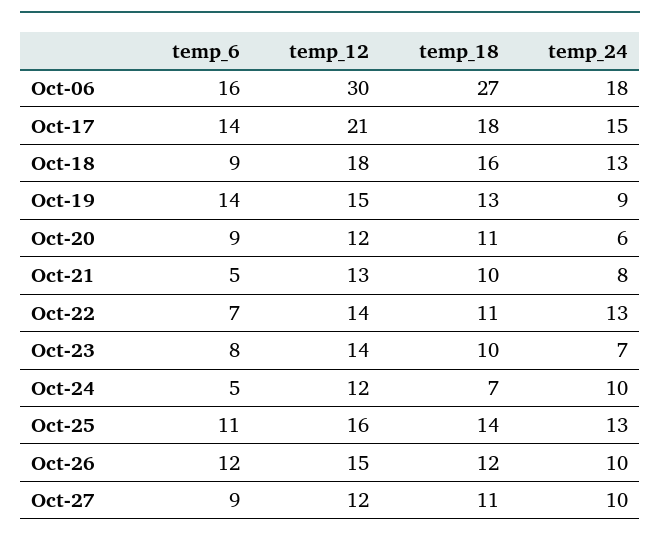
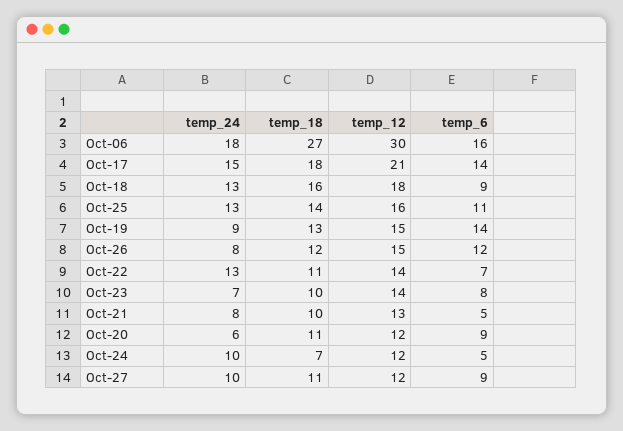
temp_24, Oct-26: 10 -> 8

